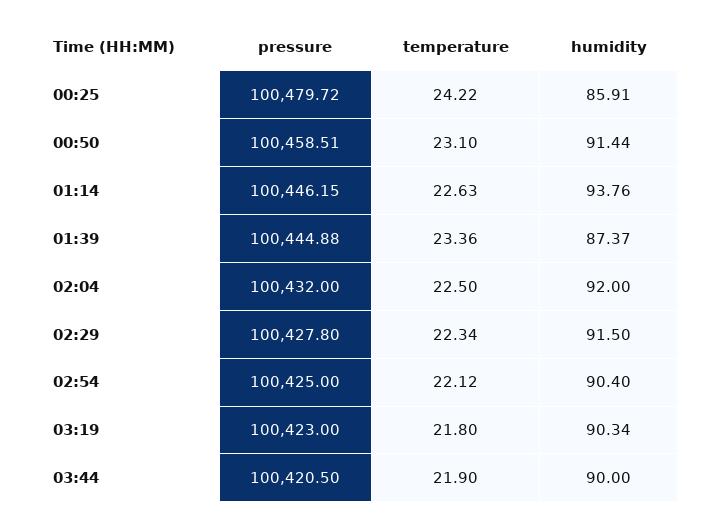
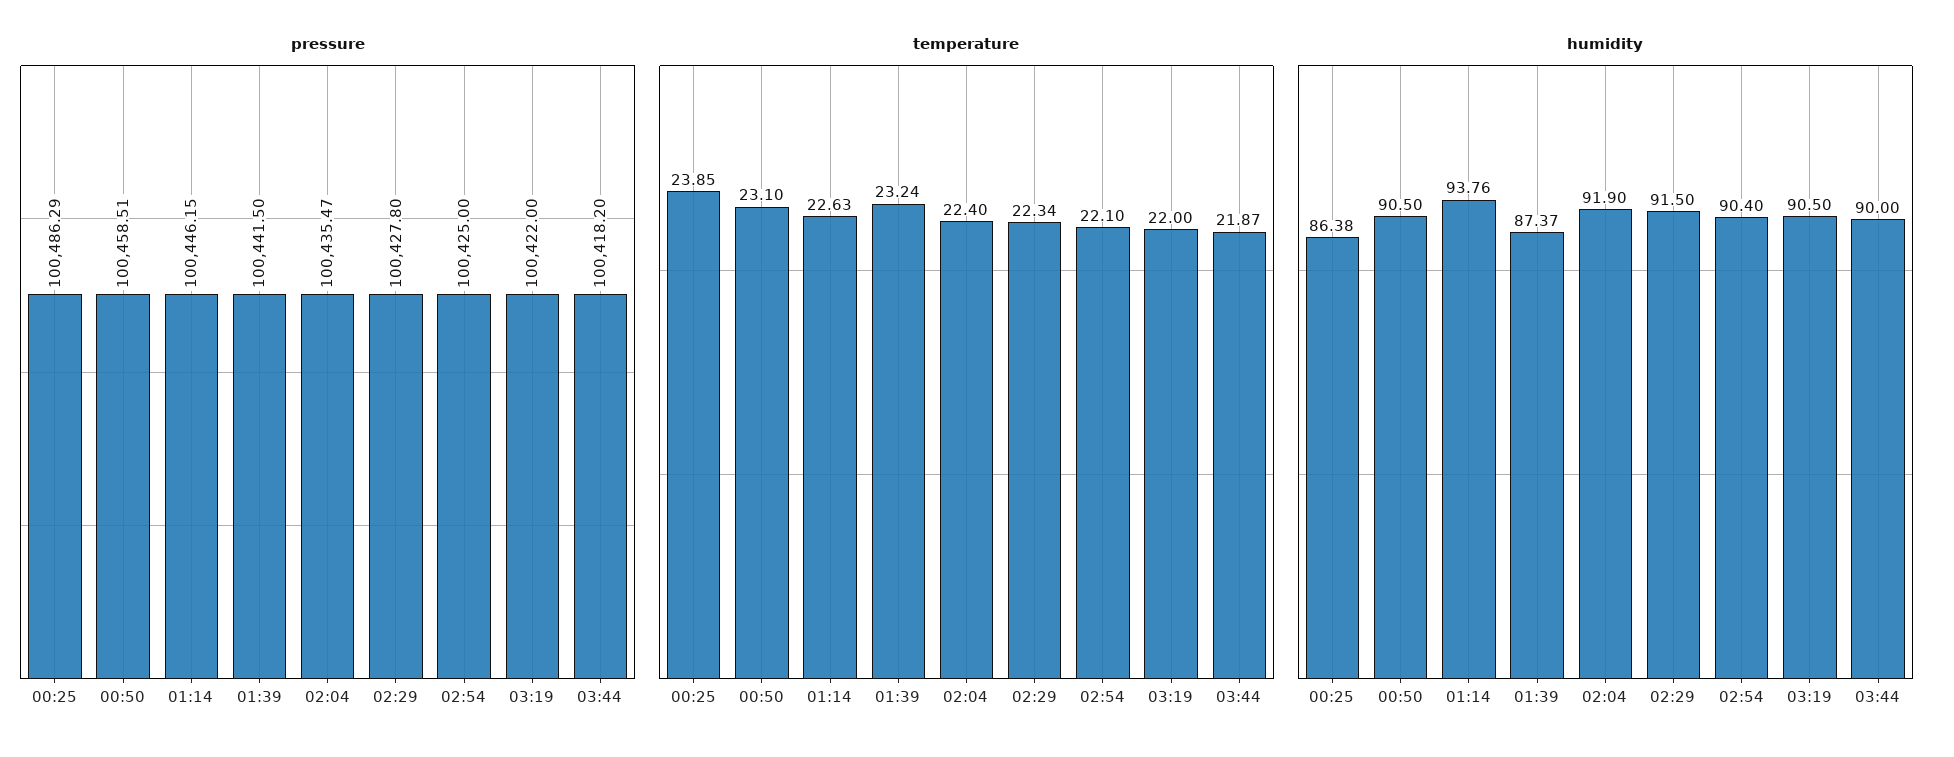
pressure, 00:25: 100479.72 -> 100486.29
temperature, 00:25: 24.22 -> 23.85
humidity, 00:25: 85.91 -> 86.38
humidity, 00:50: 91.44 -> 90.5
pressure, 01:39: 100444.88 -> 100441.5
temperature, 01:39: 23.36 -> 23.24
pressure, 02:04: 100432 -> 100435.47
temperature, 02:04: 22.5 -> 22.4
humidity, 02:04: 92 -> 91.9
temperature, 02:54: 22.12 -> 22.1
pressure, 03:19: 100423 -> 100422
temperature, 03:19: 21.8 -> 22
humidity, 03:19: 90.34 -> 90.5
pressure, 03:44: 100420.5 -> 100418.2
temperature, 03:44: 21.9 -> 21.87

